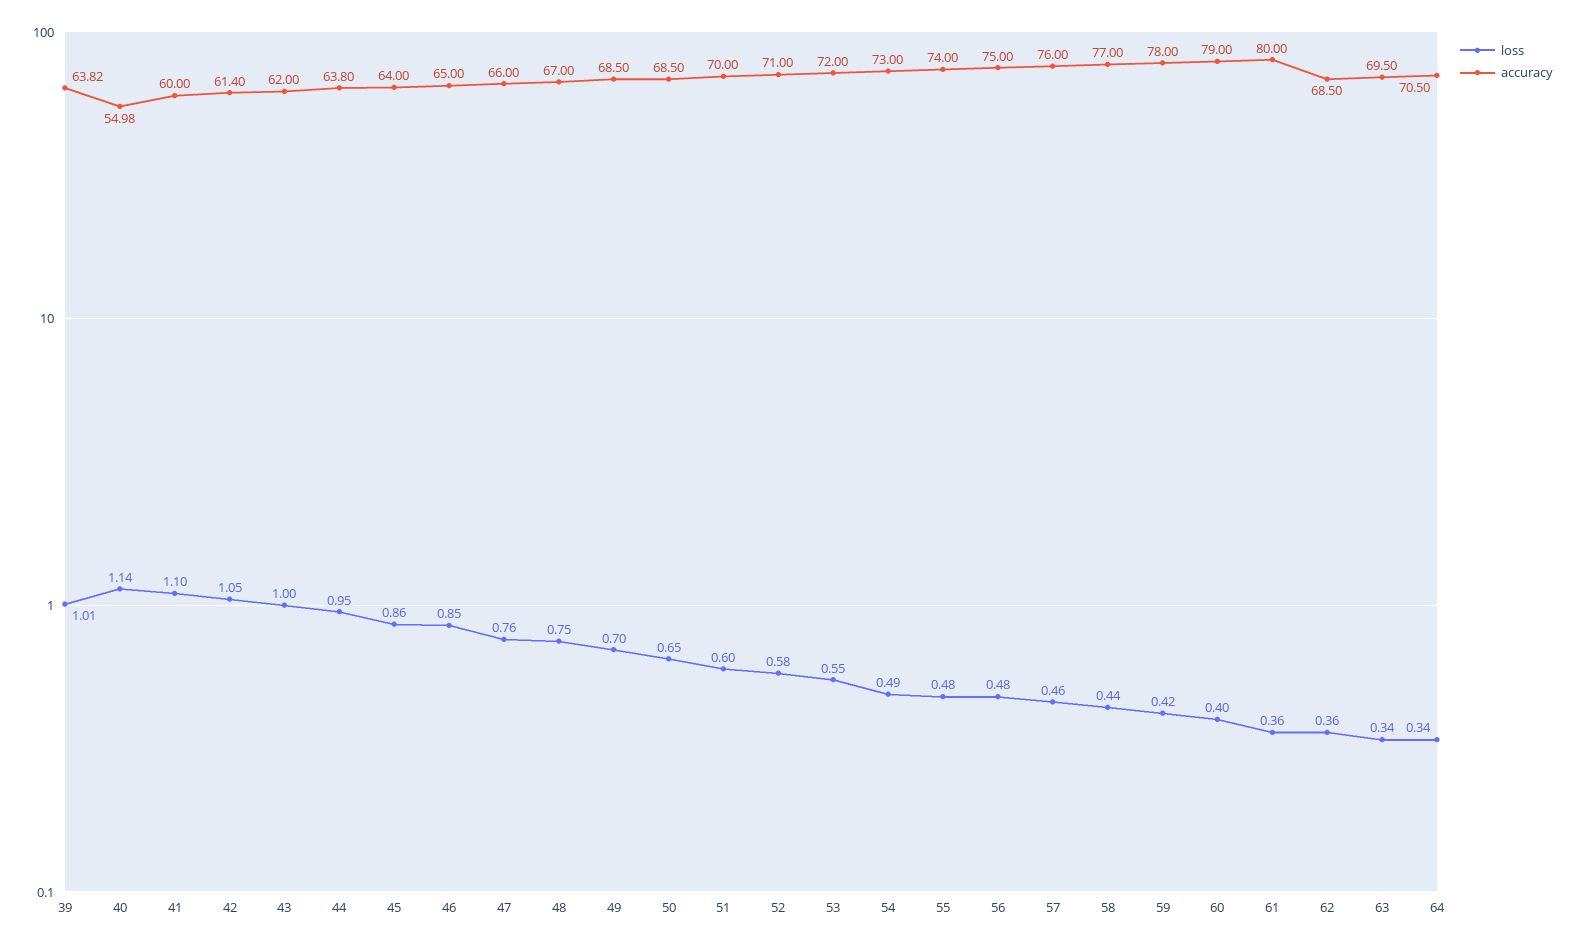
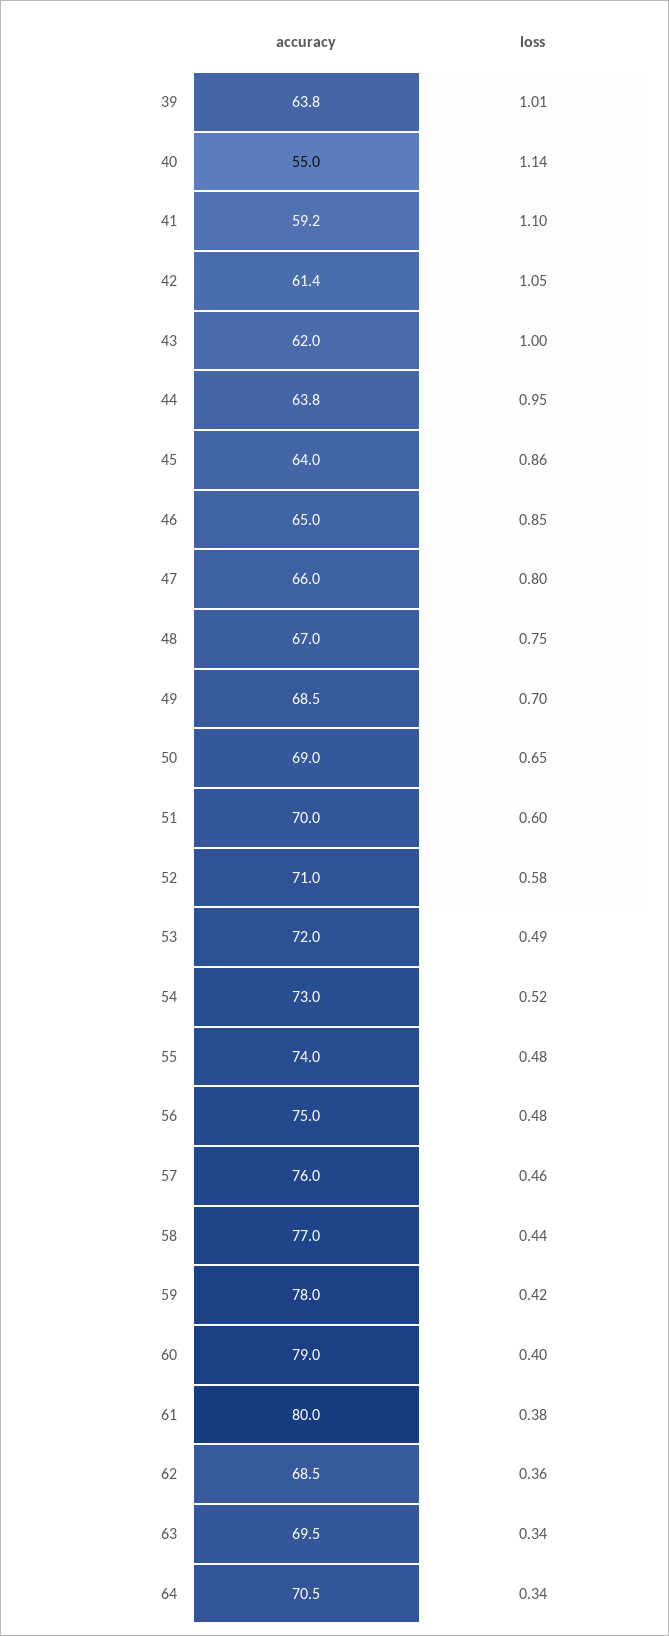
accuracy, 41: 60 -> 59.2
loss, 47: 0.76 -> 0.8
accuracy, 50: 68.5 -> 69
loss, 53: 0.55 -> 0.49
loss, 54: 0.49 -> 0.52
loss, 61: 0.36 -> 0.38

